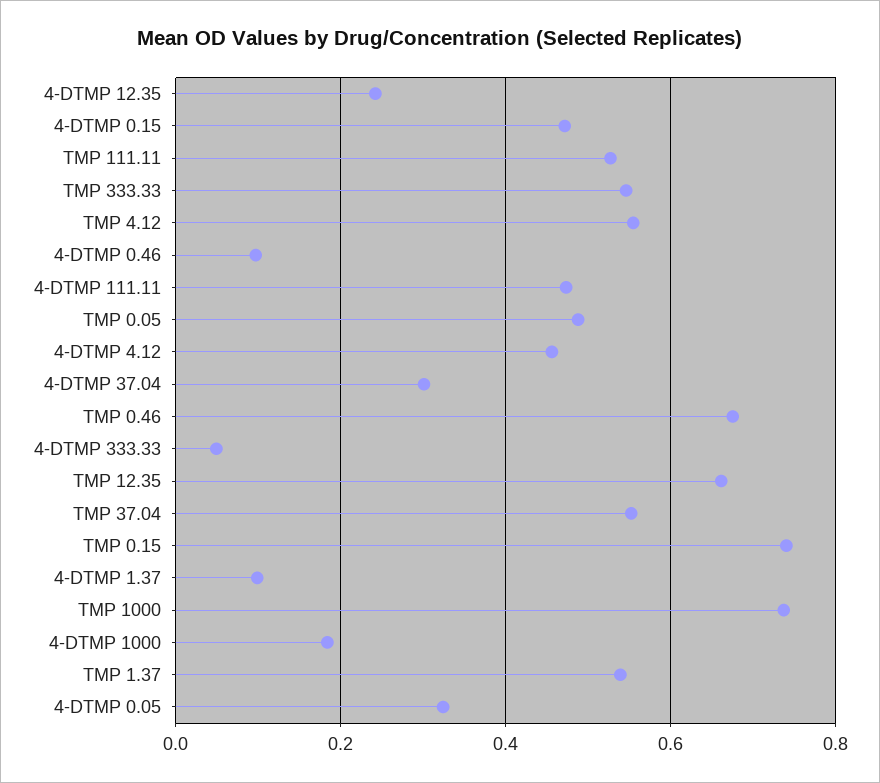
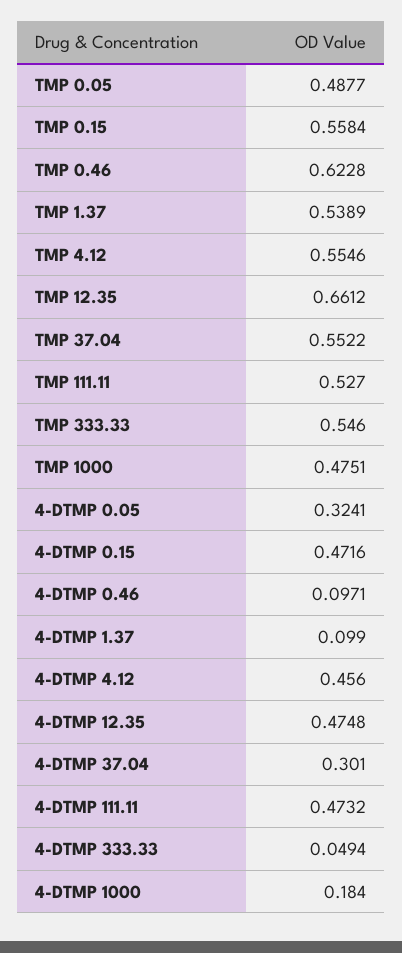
4-DTMP 12.35: 0.24 -> 0.4748
TMP 0.46: 0.68 -> 0.6228
TMP 0.15: 0.74 -> 0.5584
TMP 1000: 0.74 -> 0.4751

